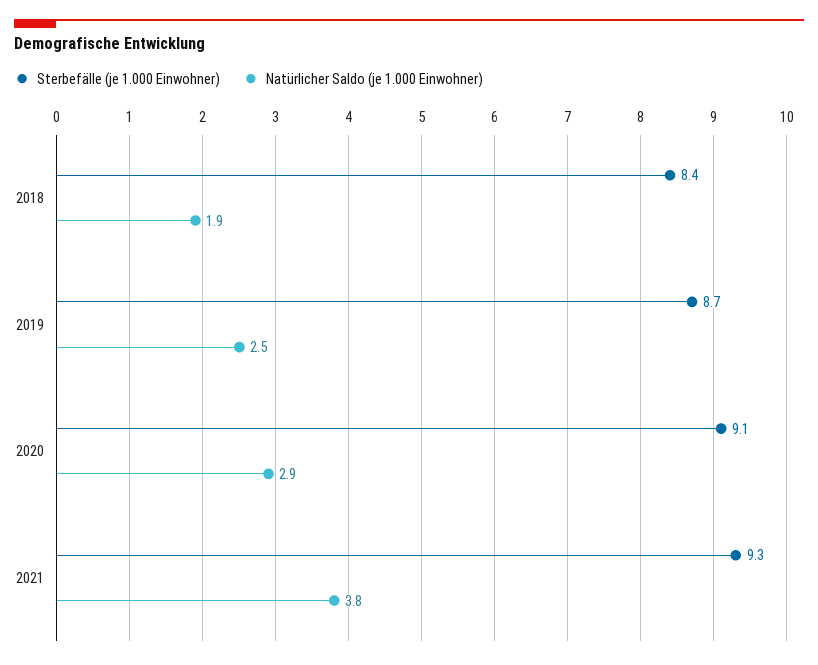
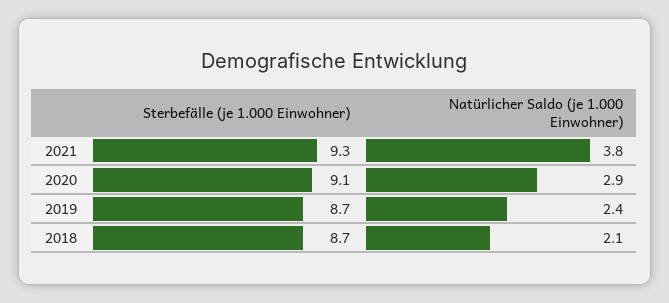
Sterbefälle (je 1.000 Einwohner), 2018: 8.4 -> 8.7
Natürlicher Saldo (je 1.000 Einwohner), 2018: 1.9 -> 2.1
Natürlicher Saldo (je 1.000 Einwohner), 2019: 2.5 -> 2.4

